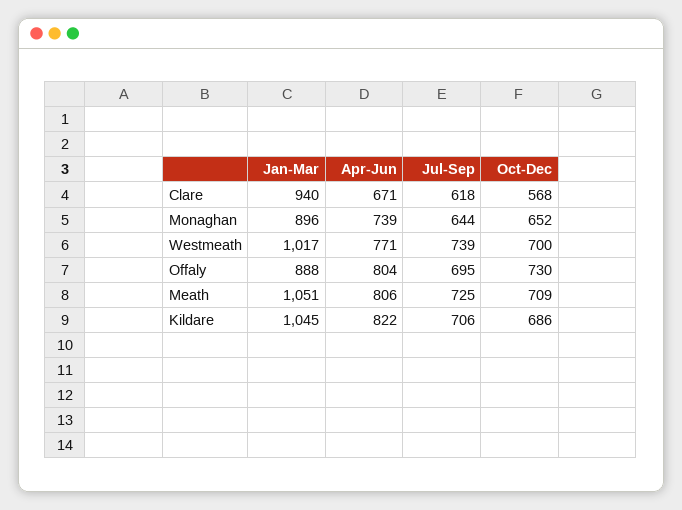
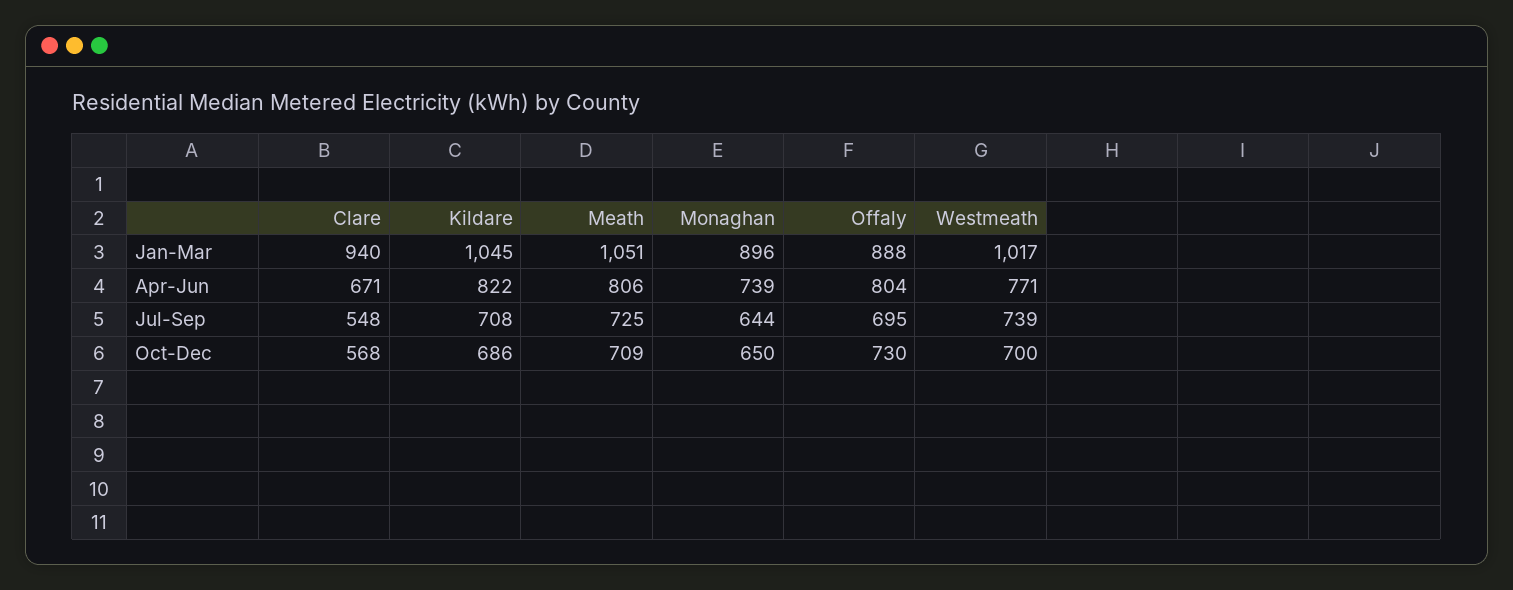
Jul-Sep, Clare: 618 -> 548
Oct-Dec, Monaghan: 652 -> 650
Jul-Sep, Kildare: 706 -> 708

